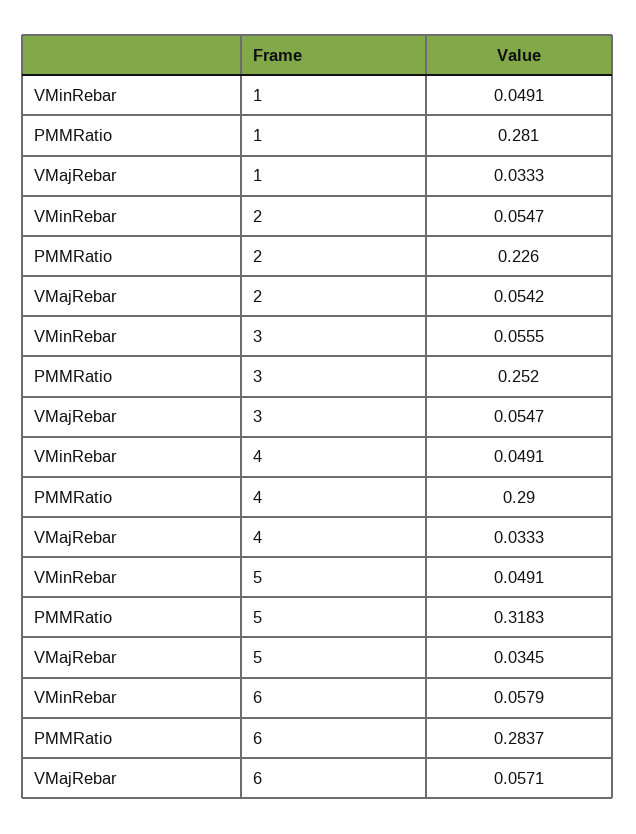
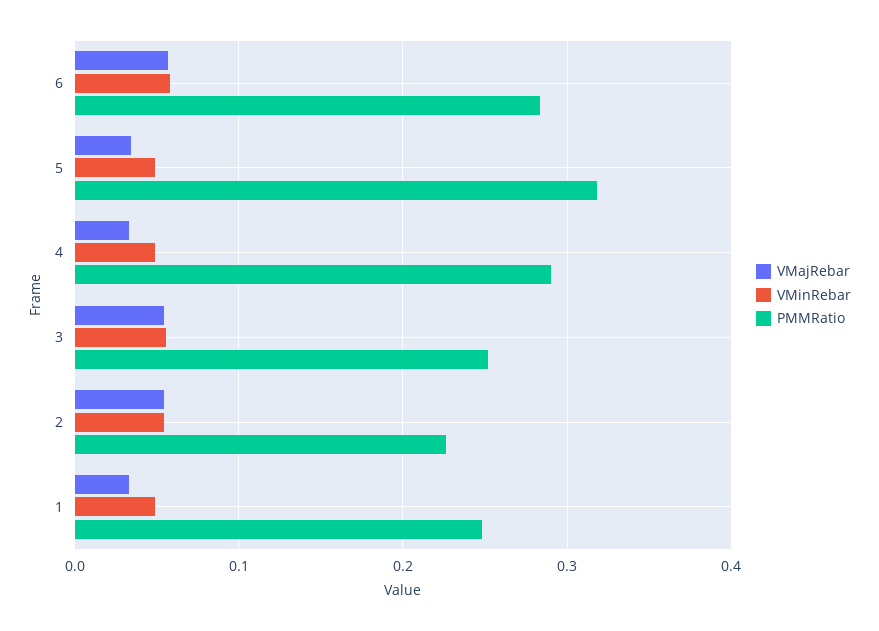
PMMRatio, 1: 0.281 -> 0.25

